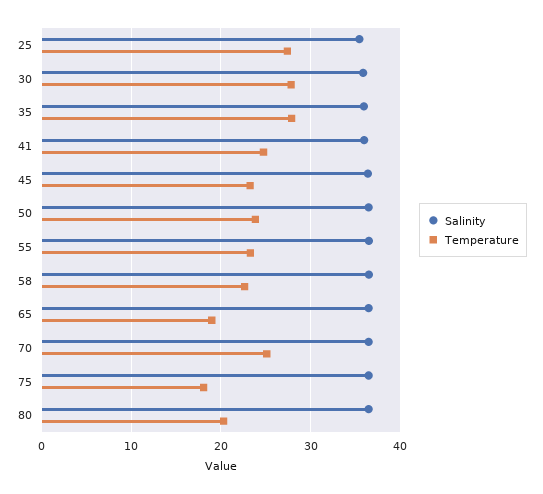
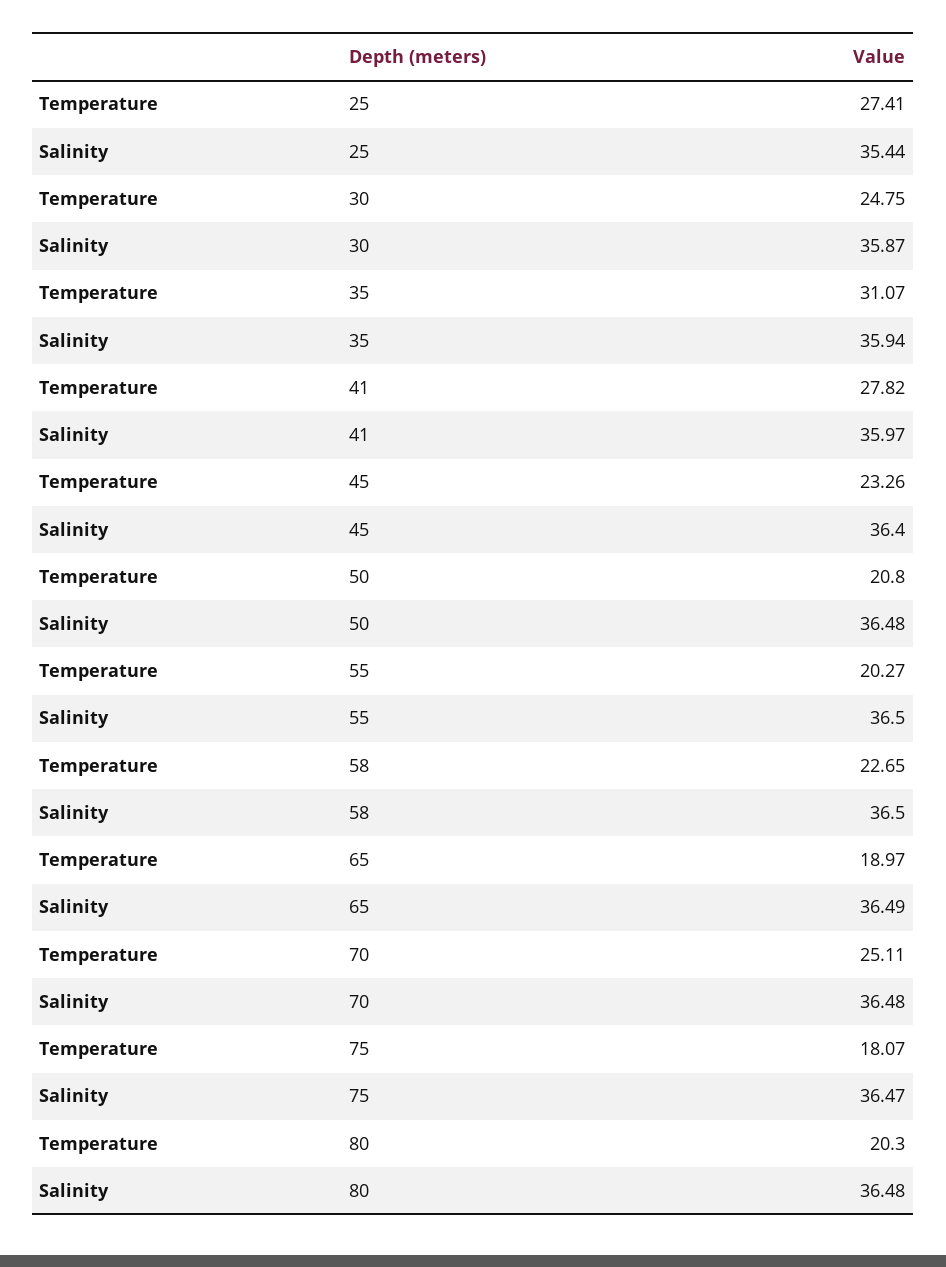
Temperature, 30: 28 -> 24.75
Temperature, 35: 28 -> 31.07
Temperature, 41: 25 -> 27.82
Temperature, 50: 24 -> 20.8
Temperature, 55: 23 -> 20.27

